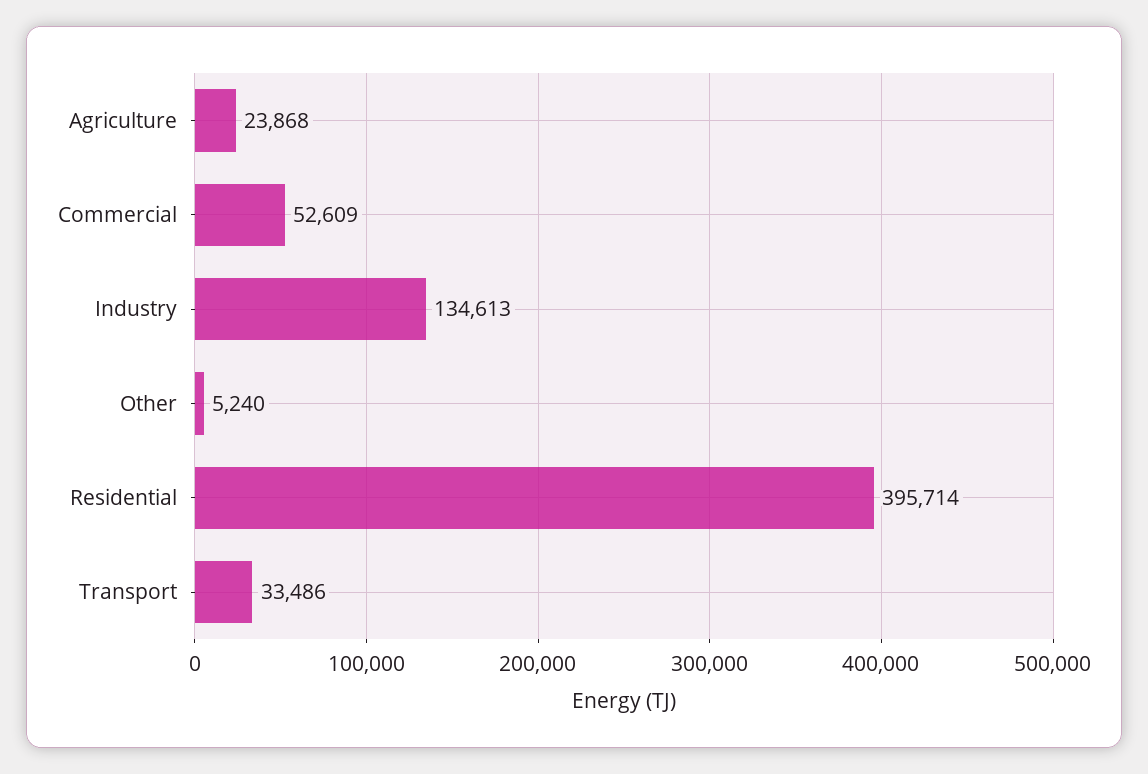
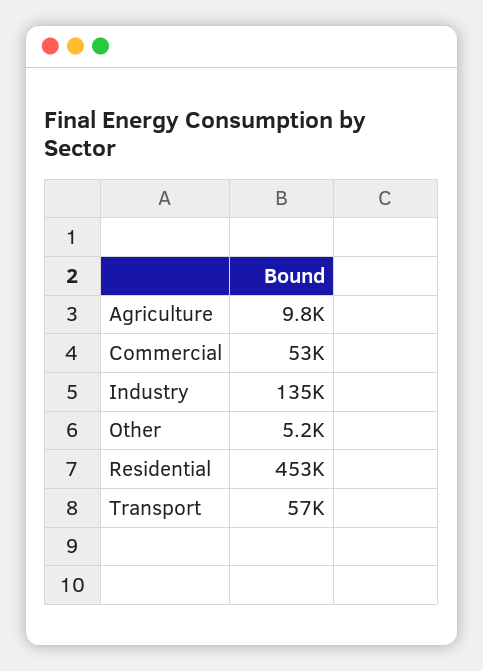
Agriculture: 23868 -> 9800
Residential: 395714 -> 453000
Transport: 33486 -> 57000

